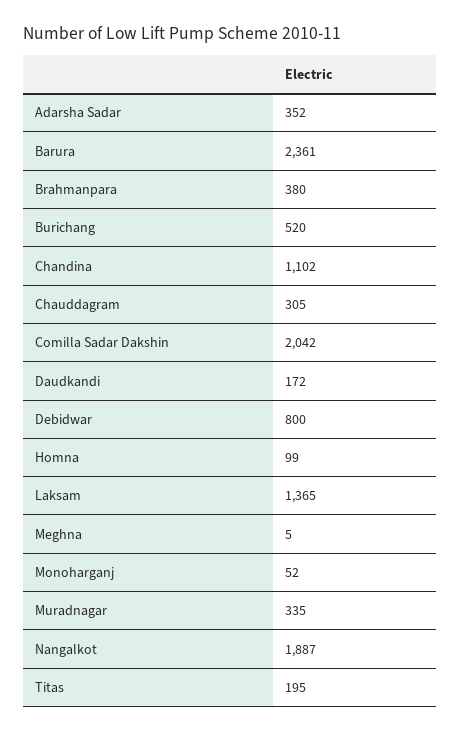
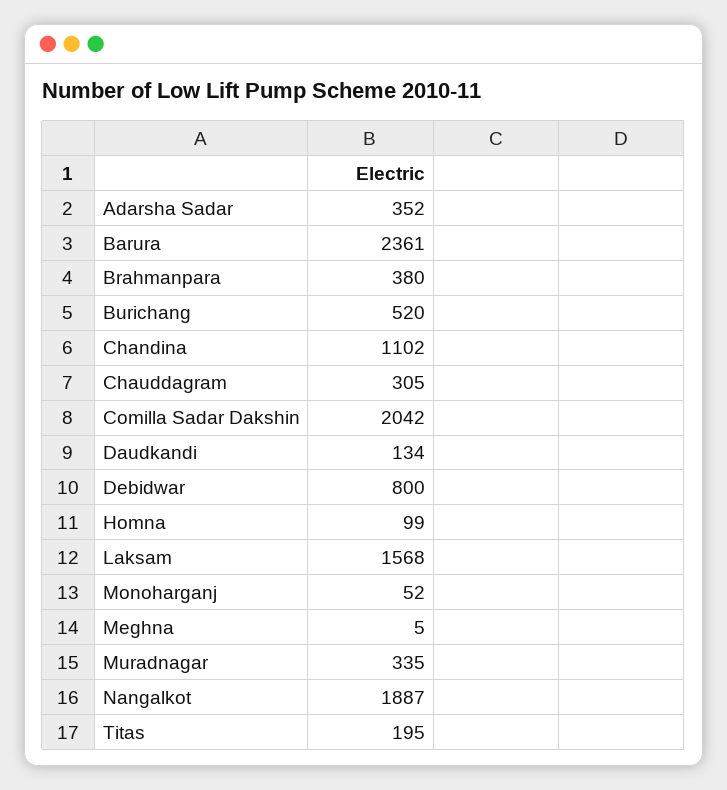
Daudkandi: 172 -> 134
Laksam: 1365 -> 1568

